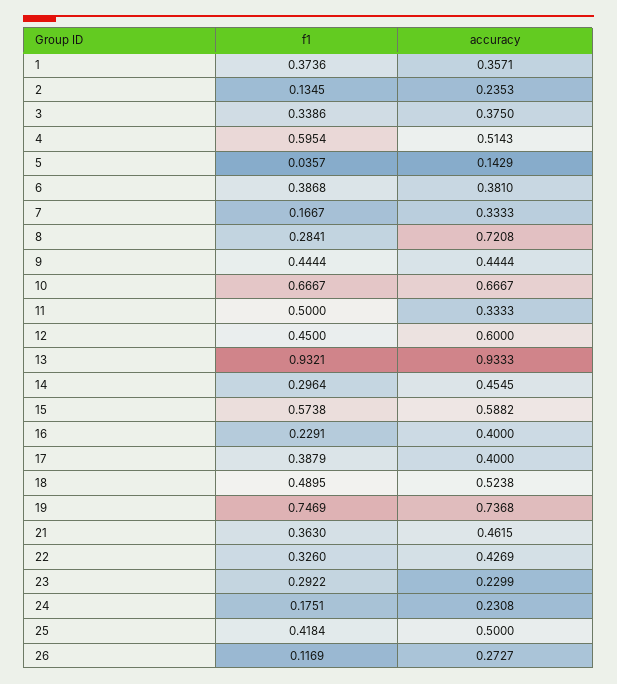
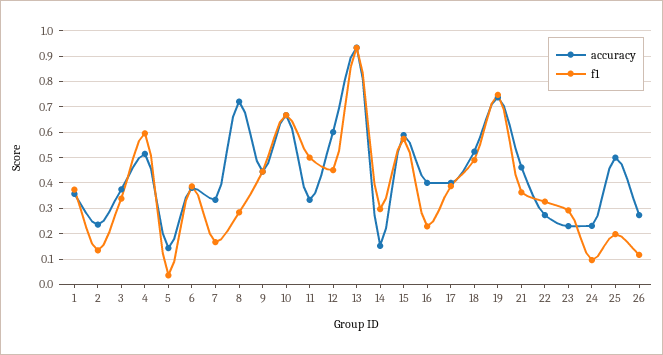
accuracy, 14: 0.4545 -> 0.15
accuracy, 22: 0.4269 -> 0.275
f1, 24: 0.1751 -> 0.1
f1, 25: 0.4184 -> 0.2

